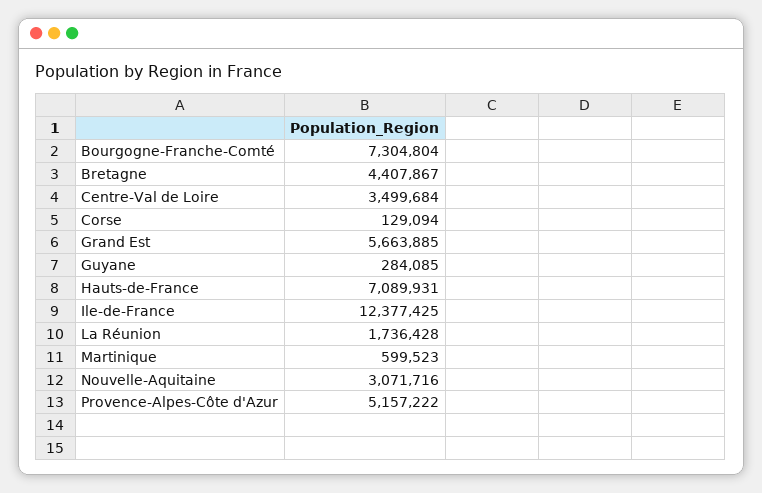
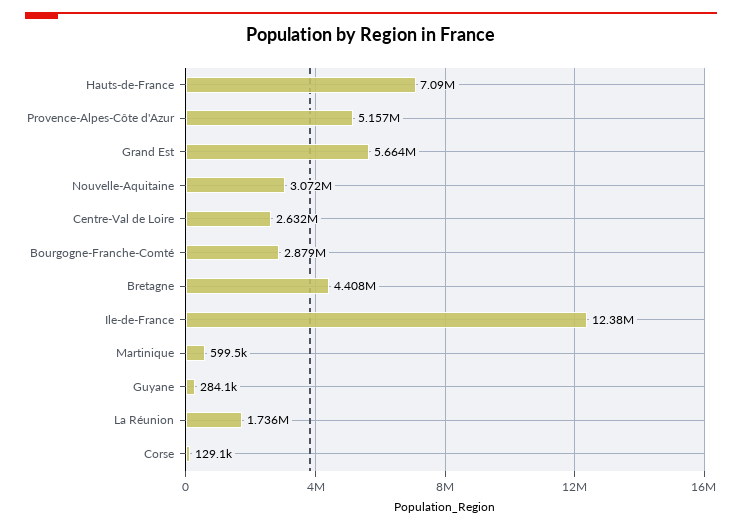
Bourgogne-Franche-Comté: 7304804 -> 2879000
Centre-Val de Loire: 3499684 -> 2632000

